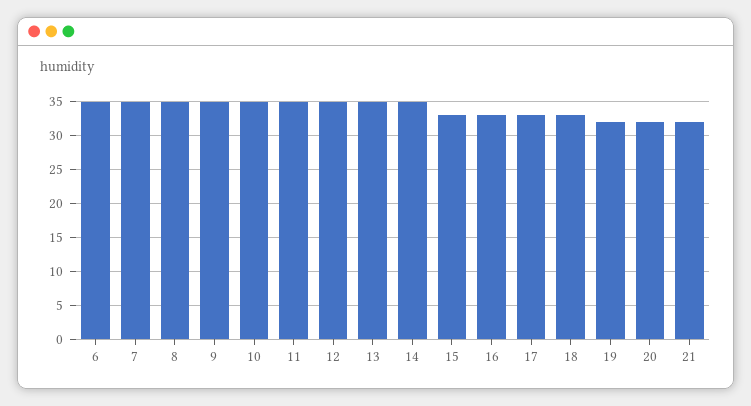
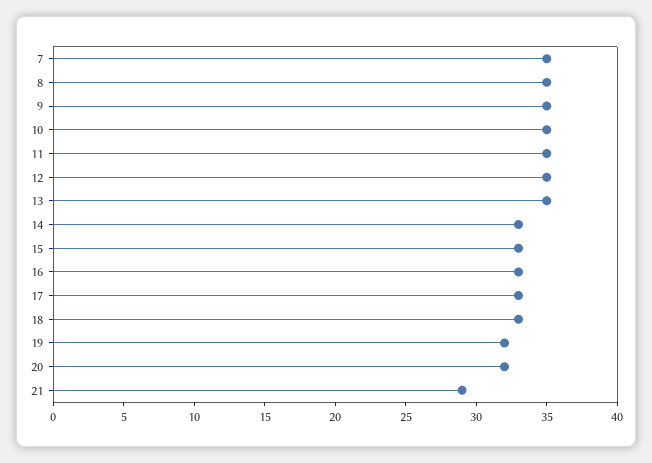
6: 35 -> none
14: 35 -> 33
21: 32 -> 29

